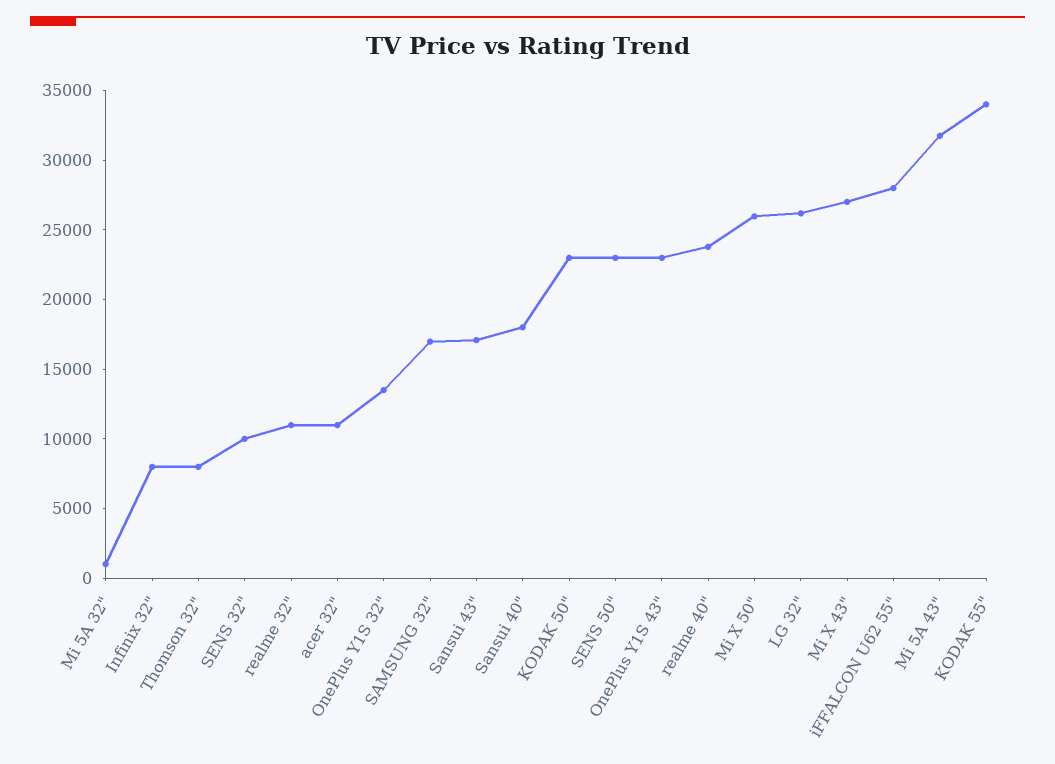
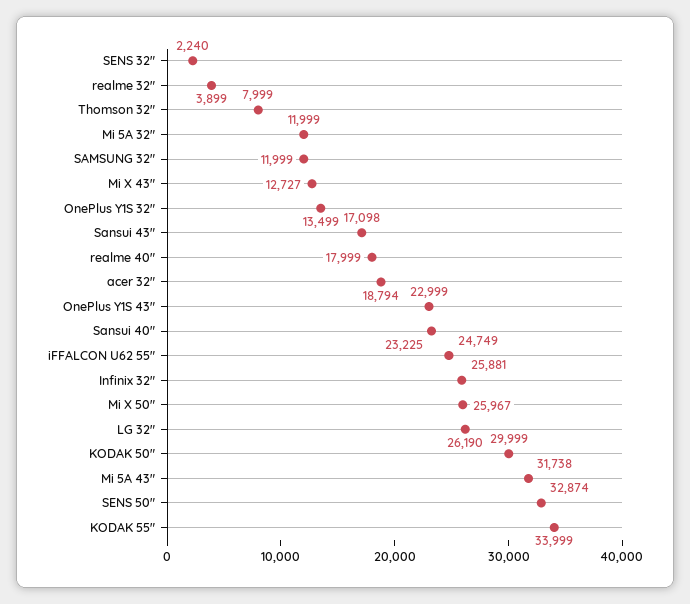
Mi 5A 32": 1000 -> 11999
Infinix 32": 8000 -> 25881
SENS 32": 10000 -> 2240
realme 32": 11000 -> 3899
acer 32": 11000 -> 18794
SAMSUNG 32": 17000 -> 11999
Sansui 40": 18000 -> 23225
KODAK 50": 23000 -> 29999
SENS 50": 23000 -> 32874
realme 40": 24000 -> 17999
Mi X 43": 27000 -> 12727
iFFALCON U62 55": 28000 -> 24749

